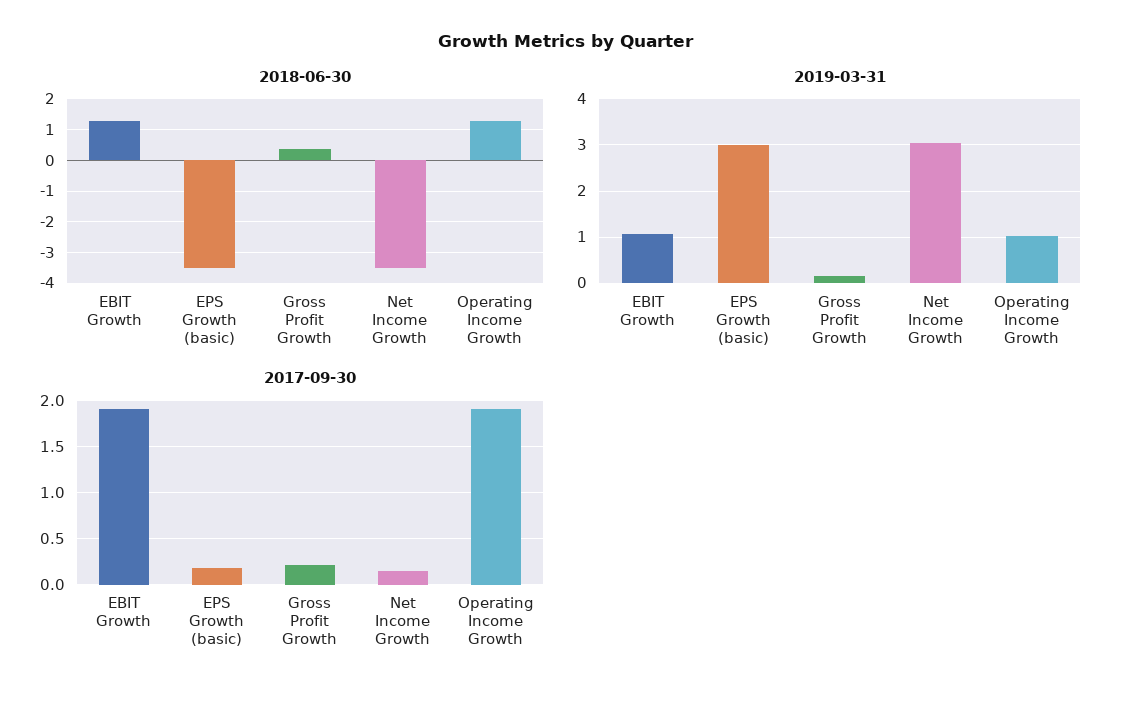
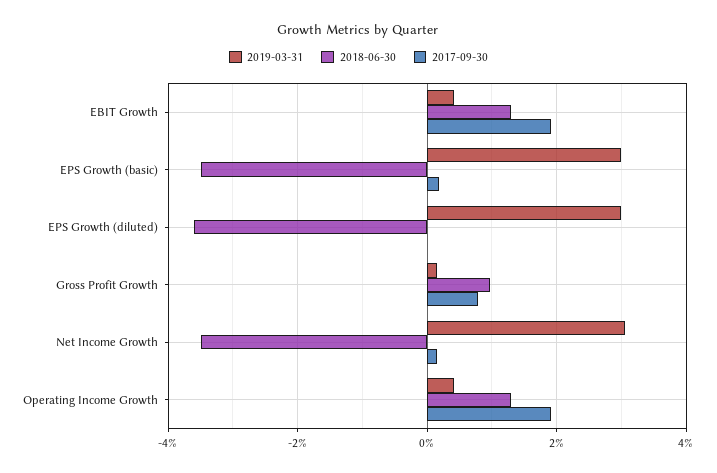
2018-06-30, Gross Profit Growth: 0.4 -> 1
2019-03-31, EBIT Growth: 1 -> 0.4
2019-03-31, Operating Income Growth: 1 -> 0.4
2017-09-30, Gross Profit Growth: 0.2 -> 0.8
2019-03-31, EPS Growth (diluted): none -> 3
2018-06-30, EPS Growth (diluted): none -> -3.6
2017-09-30, EPS Growth (diluted): none -> 0

